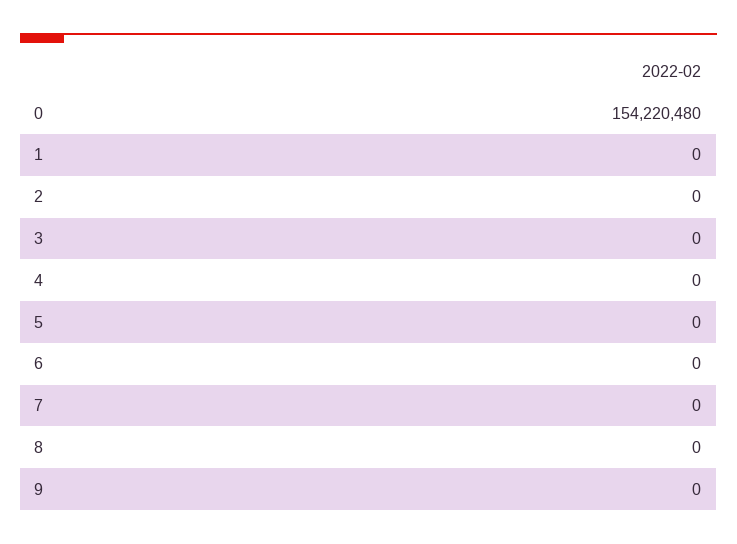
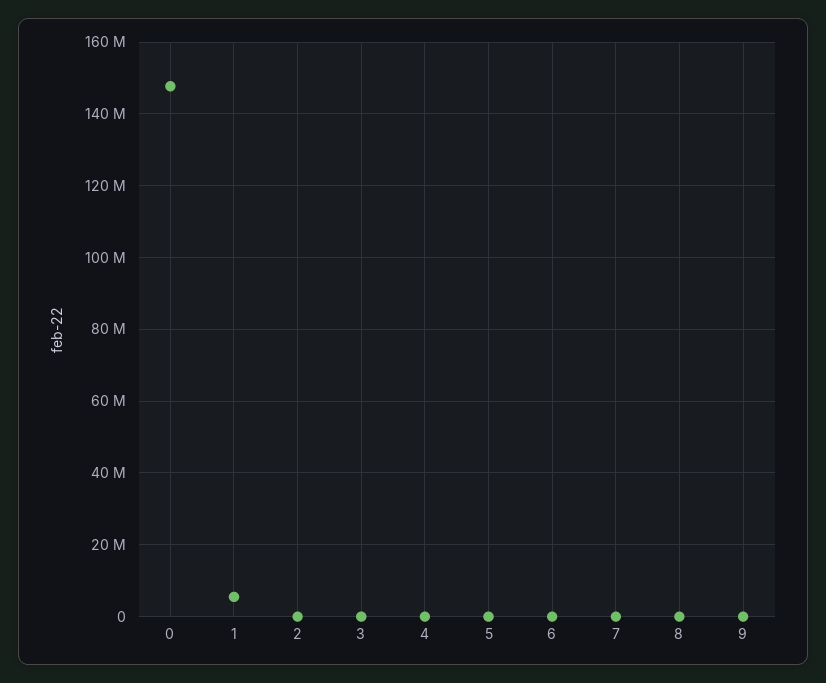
0: 154220480 -> 148000000
1: 0 -> 6000000

